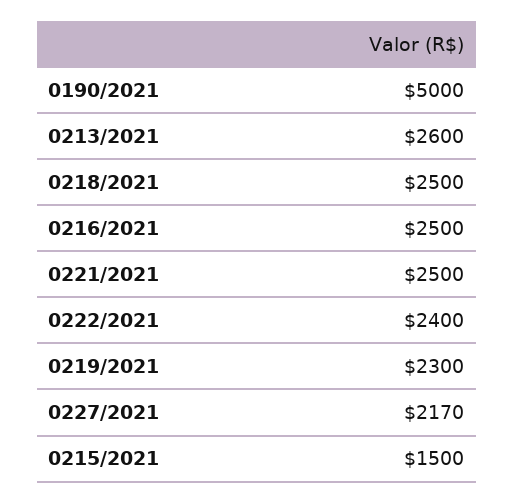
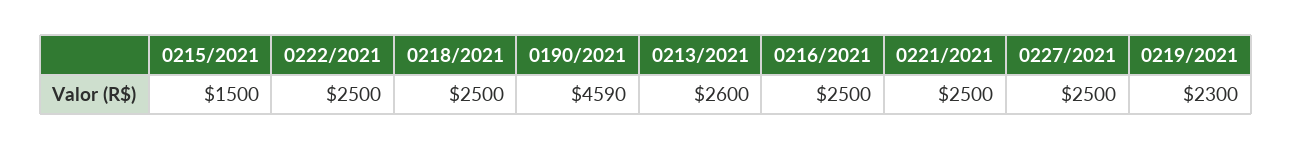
0190/2021: 5000 -> 4590
0222/2021: 2400 -> 2500
0227/2021: 2170 -> 2500

